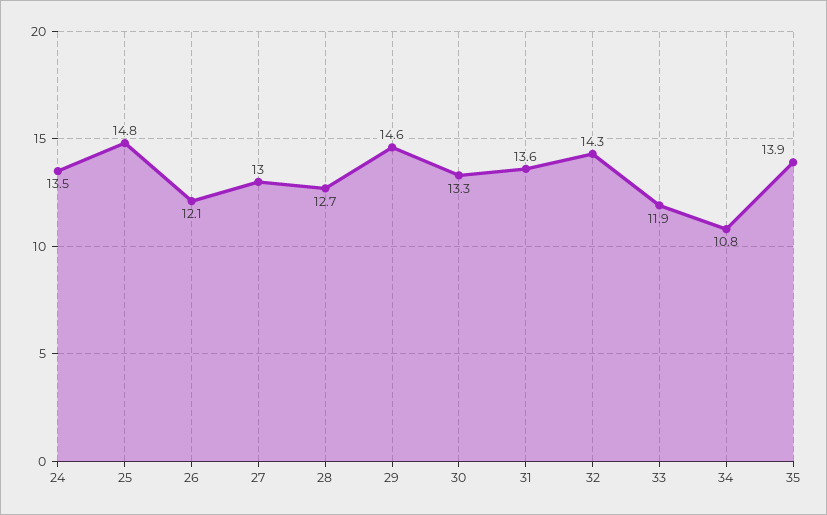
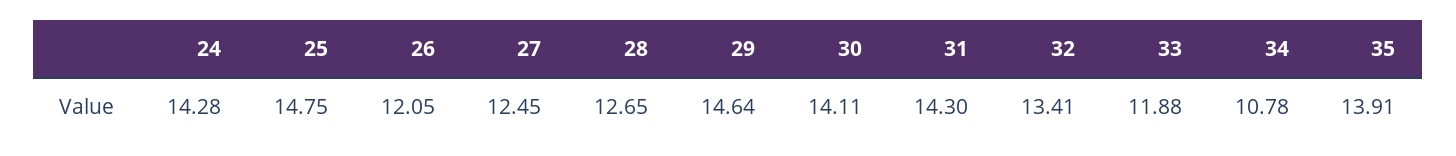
24: 13.5 -> 14.28
27: 13 -> 12.45
30: 13.3 -> 14.11
31: 13.6 -> 14.3
32: 14.3 -> 13.41

